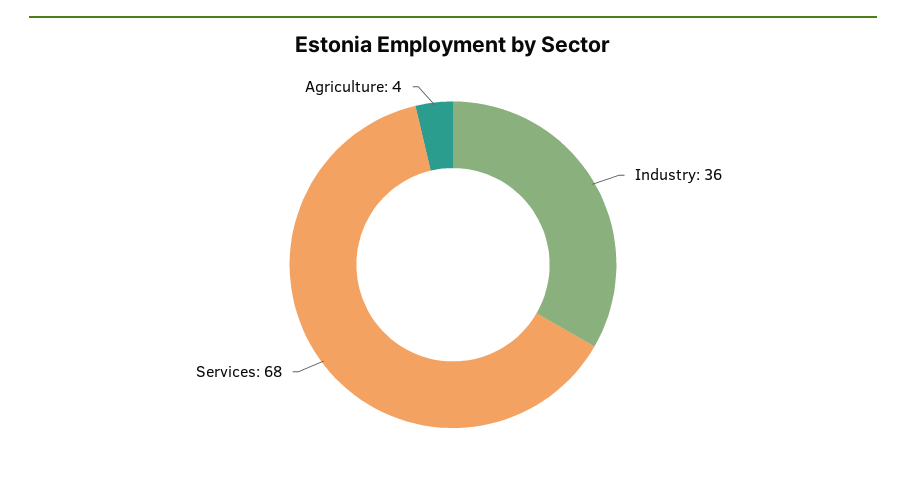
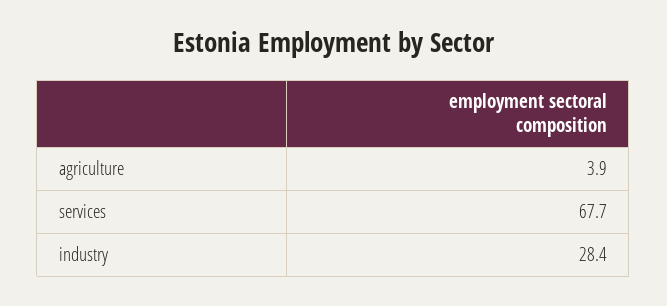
Industry: 36 -> 28.4

